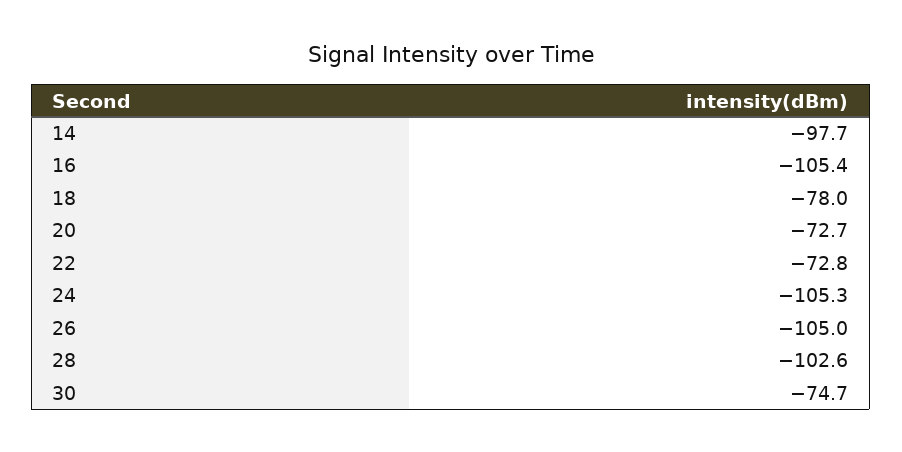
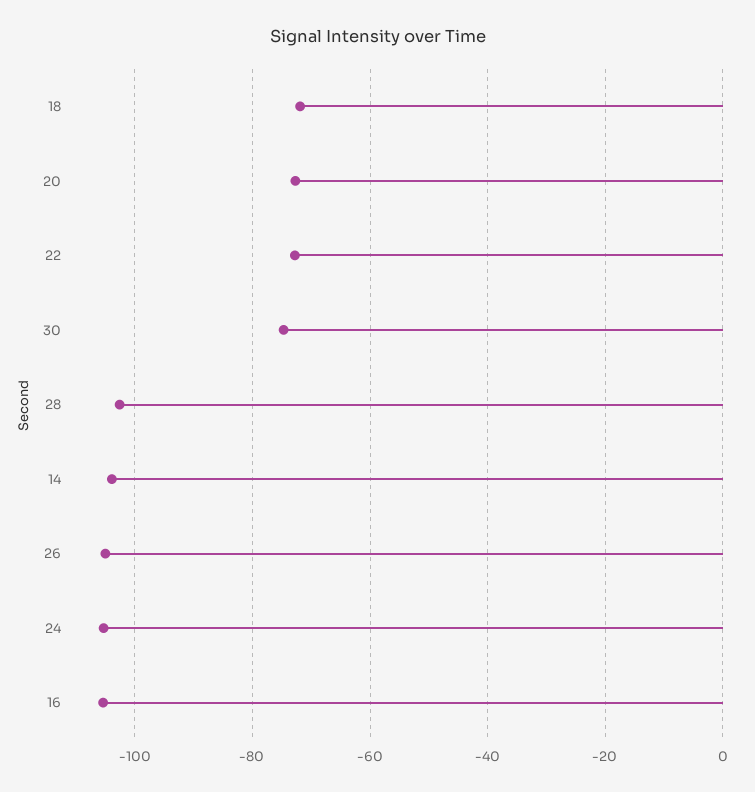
14: -97.7 -> -104
18: -78 -> -72

